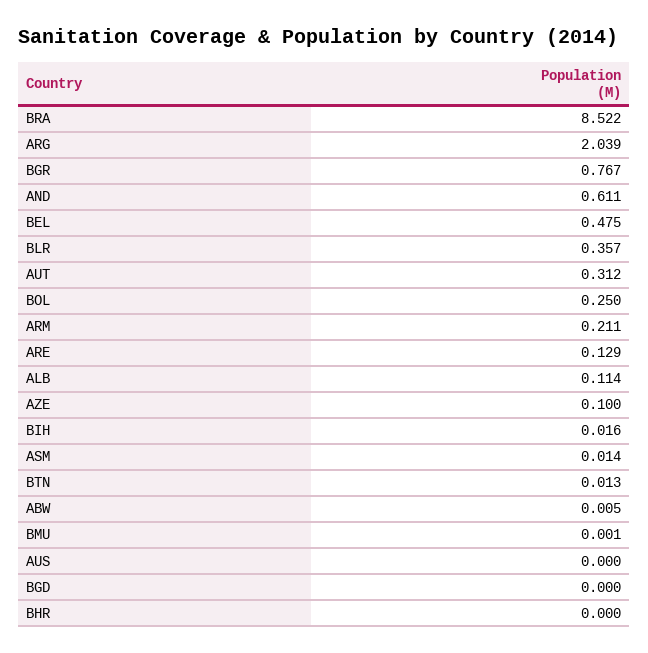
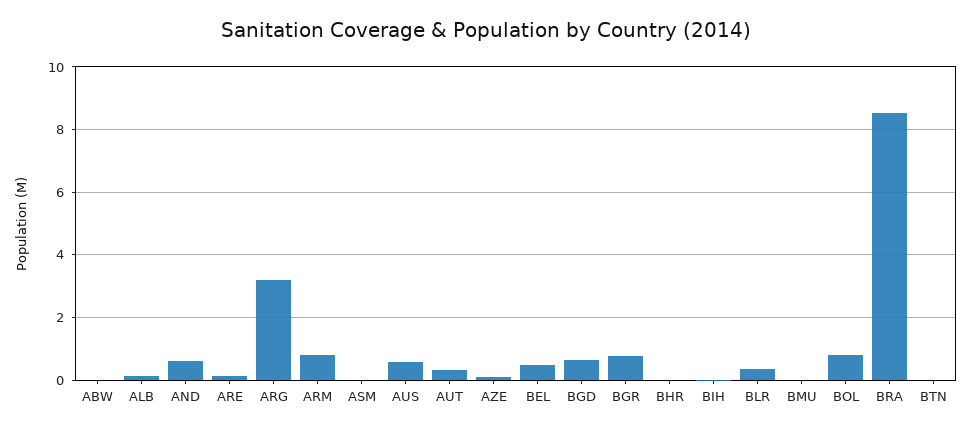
ARG: 2.039 -> 3.2
BOL: 0.25 -> 0.8
ARM: 0.211 -> 0.8
AUS: 0 -> 0.6
BGD: 0 -> 0.6

